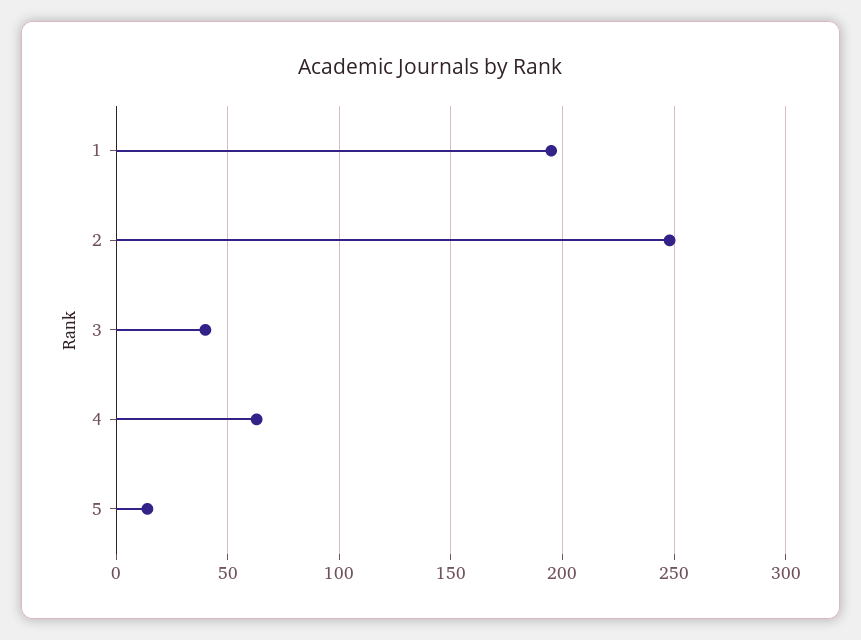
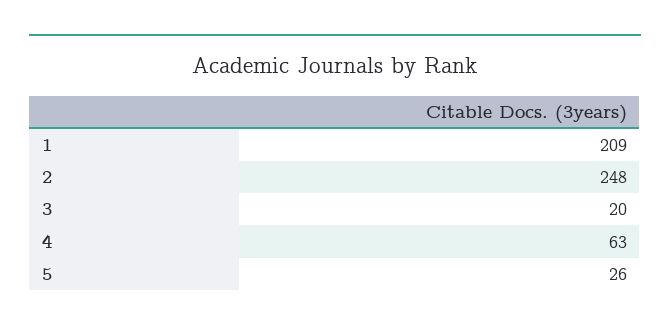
1: 195 -> 209
3: 40 -> 20
5: 15 -> 26

